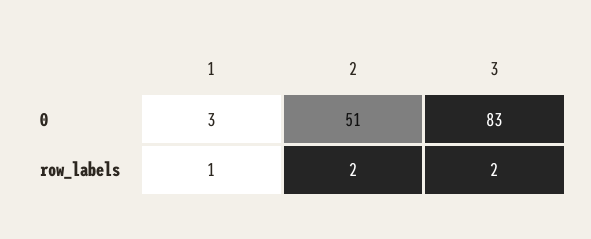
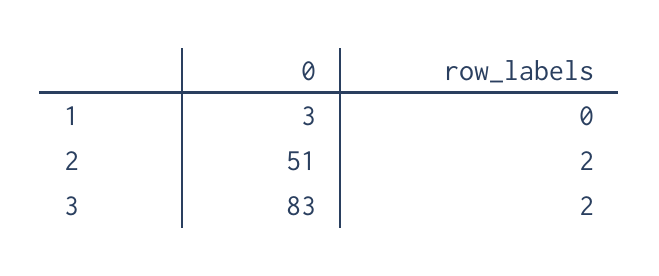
1, row_labels: 1 -> 0

